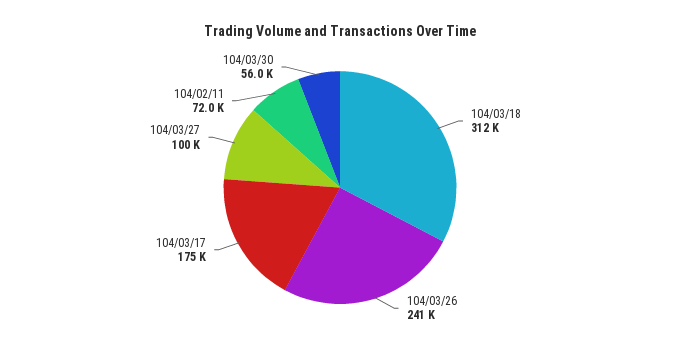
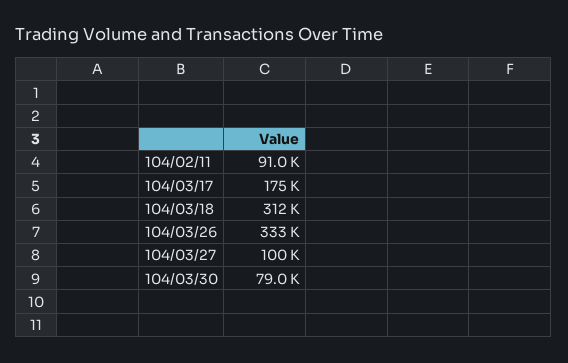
104/03/26: 241000 -> 333000
104/02/11: 72000 -> 91000
104/03/30: 56000 -> 79000

